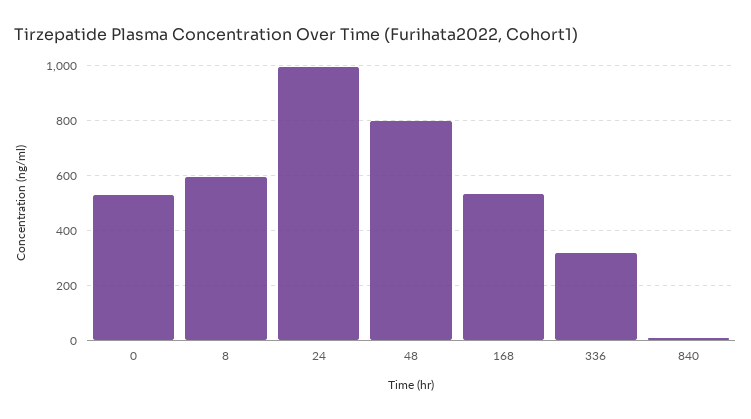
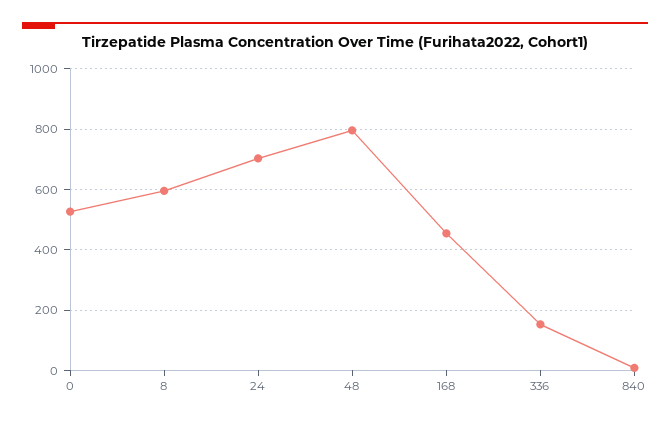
24: 1000 -> 700
168: 525 -> 460
336: 325 -> 160

